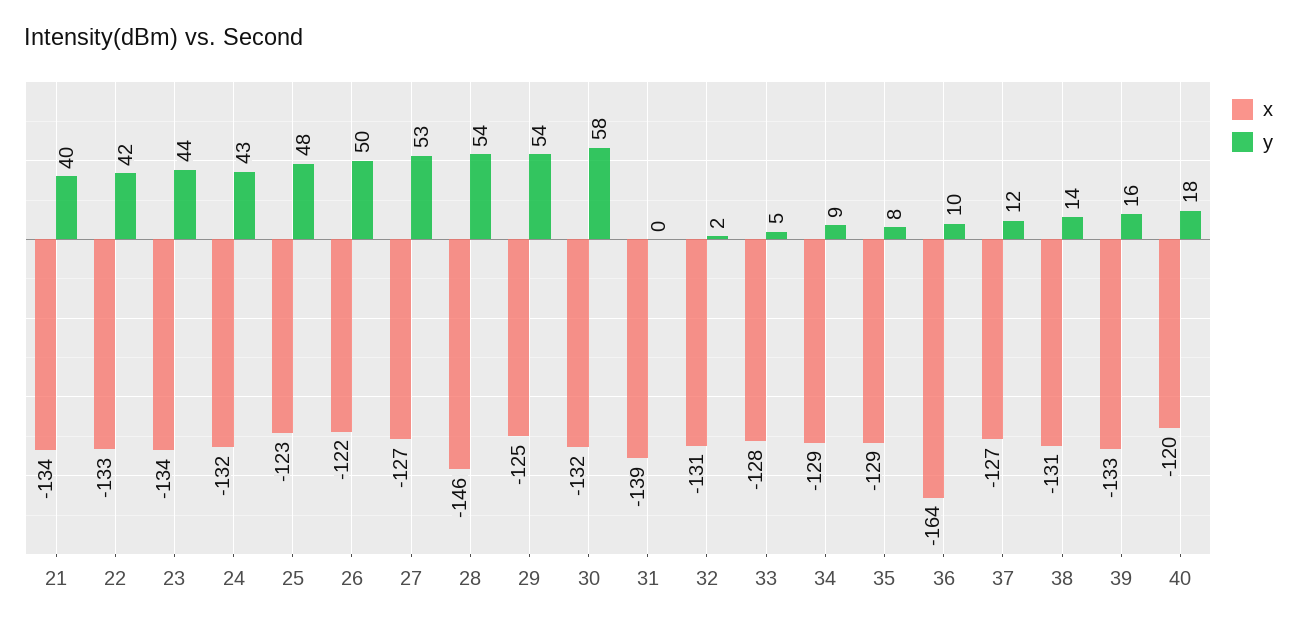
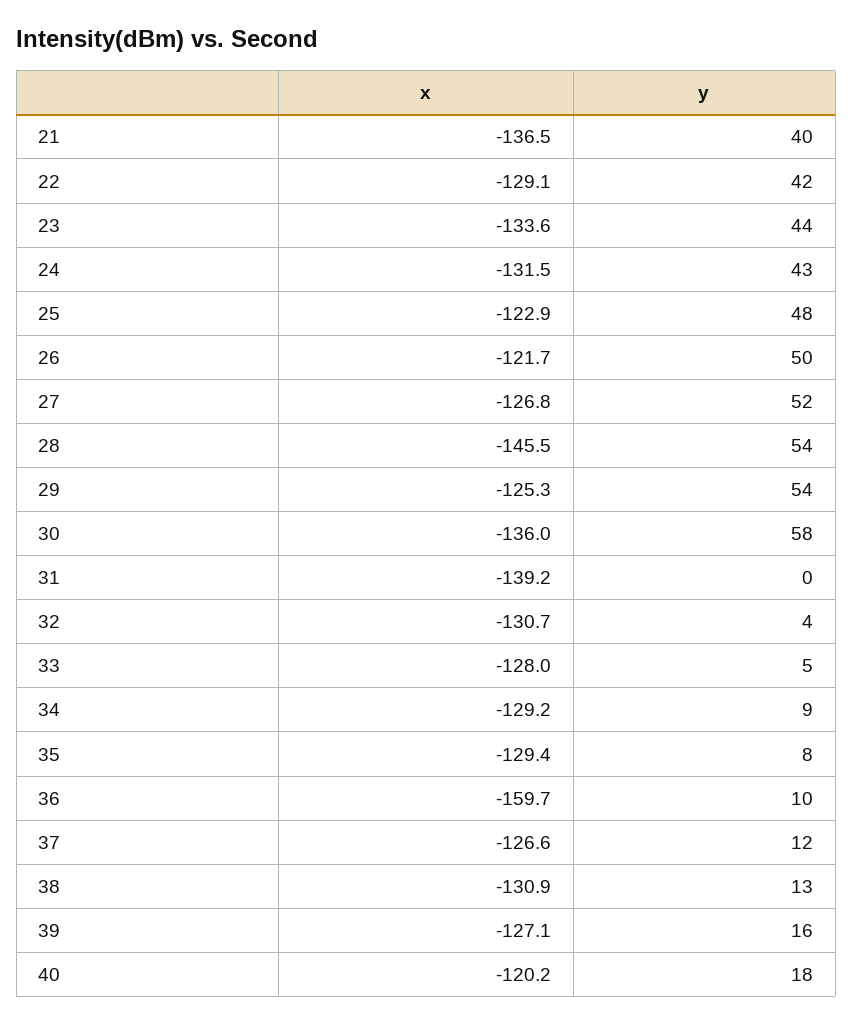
x, 21: -134 -> -136.5
x, 22: -133 -> -129.1
y, 27: 53 -> 52
x, 30: -132 -> -136
y, 32: 2 -> 4
x, 36: -164 -> -159.7
y, 38: 14 -> 13
x, 39: -133 -> -127.1

